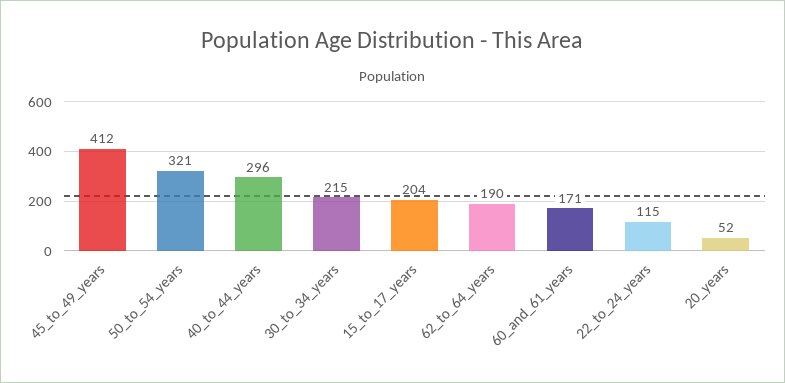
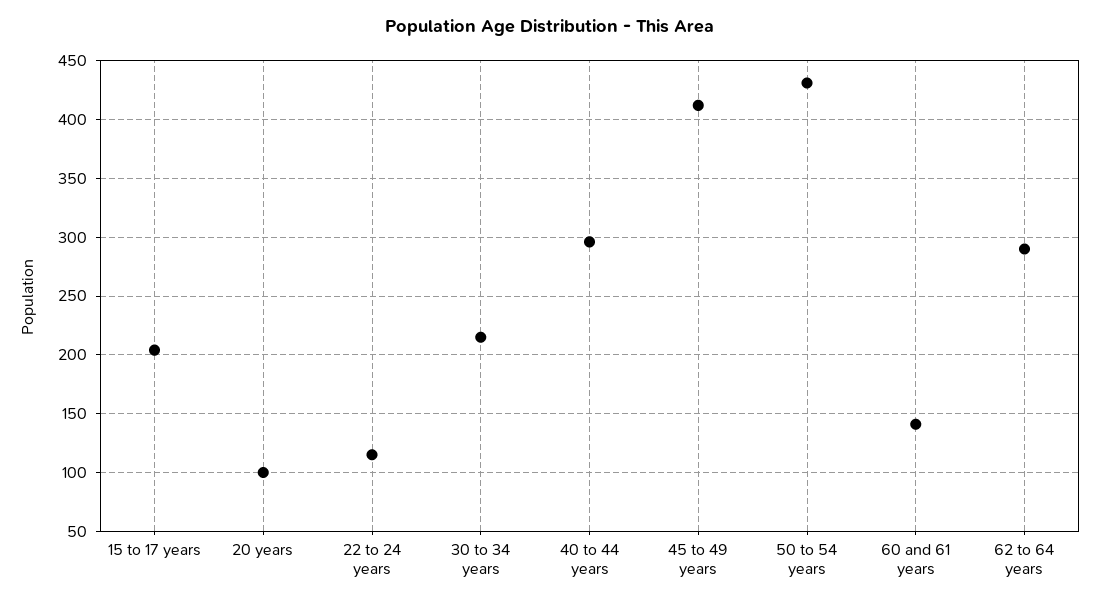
50_to_54_years: 321 -> 430
62_to_64_years: 190 -> 290
60_and_61_years: 171 -> 140
20_years: 52 -> 100

